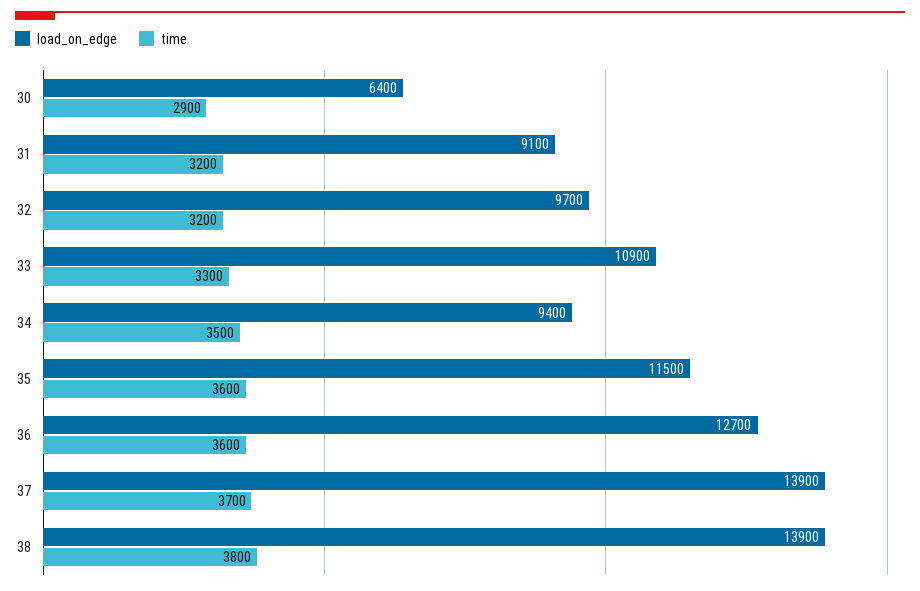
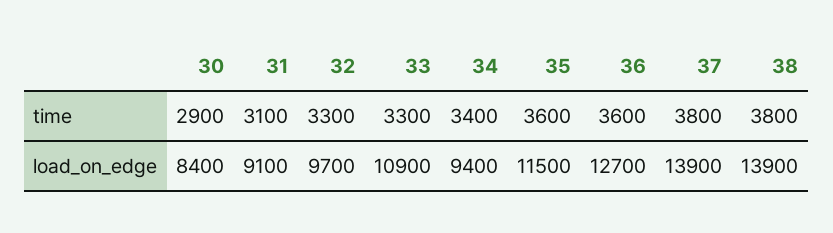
load_on_edge, 30: 6400 -> 8400
time, 31: 3200 -> 3100
time, 32: 3200 -> 3300
time, 34: 3500 -> 3400
time, 37: 3700 -> 3800

